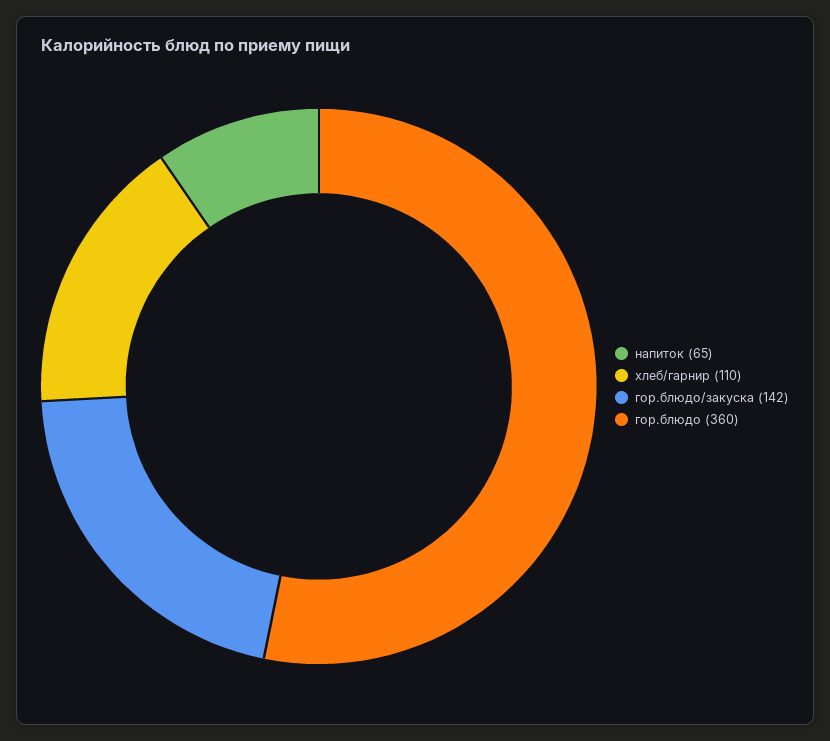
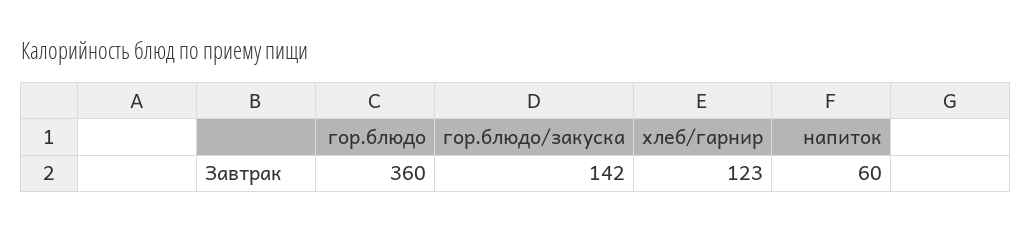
напиток: 65 -> 60
хлеб/гарнир: 110 -> 123

